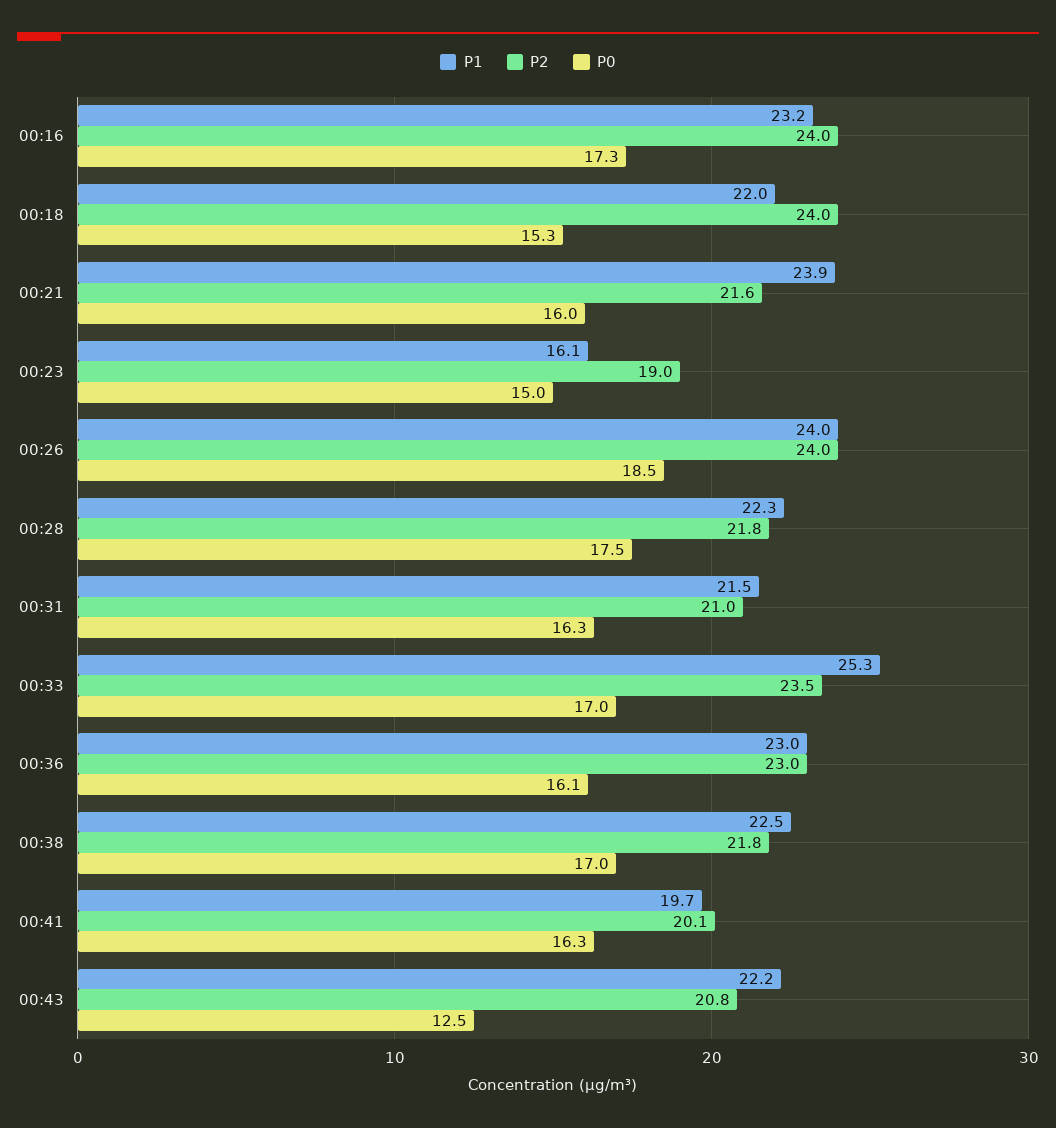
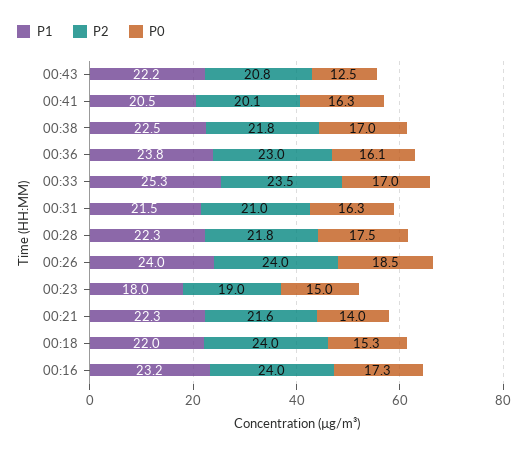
P1, 00:21: 23.9 -> 22.3
P0, 00:21: 16 -> 14
P1, 00:23: 16.1 -> 18
P1, 00:36: 23 -> 23.8
P1, 00:41: 19.7 -> 20.5

